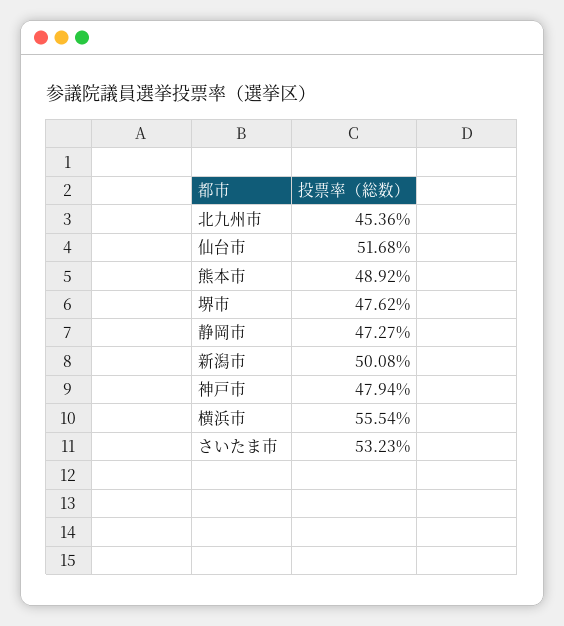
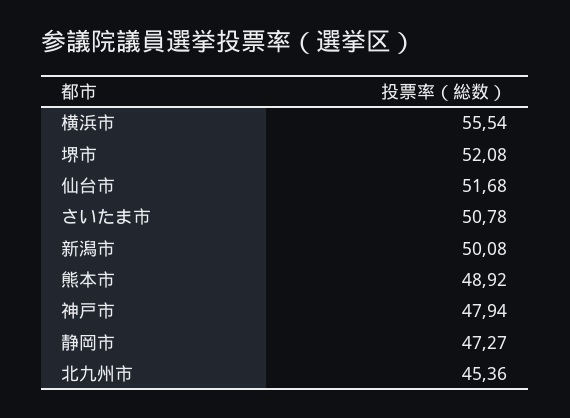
堺市: 47.62 -> 52.08
さいたま市: 53.23 -> 50.78

